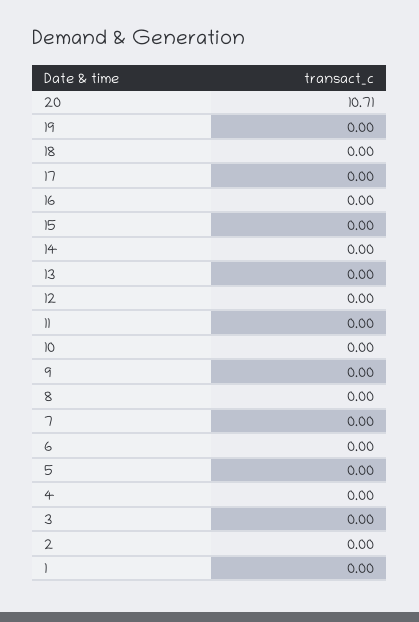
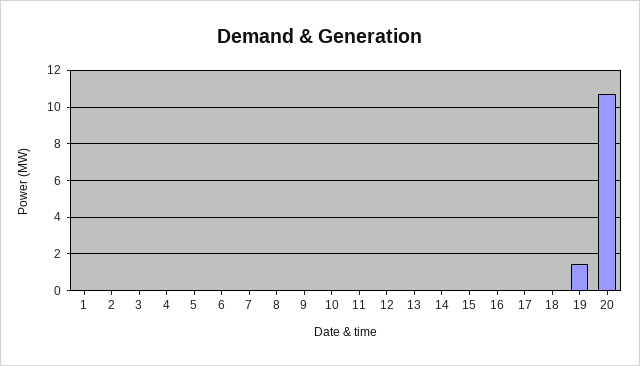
19: 0 -> 1.5

